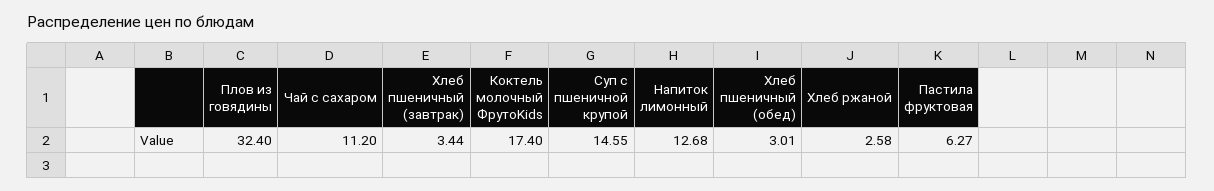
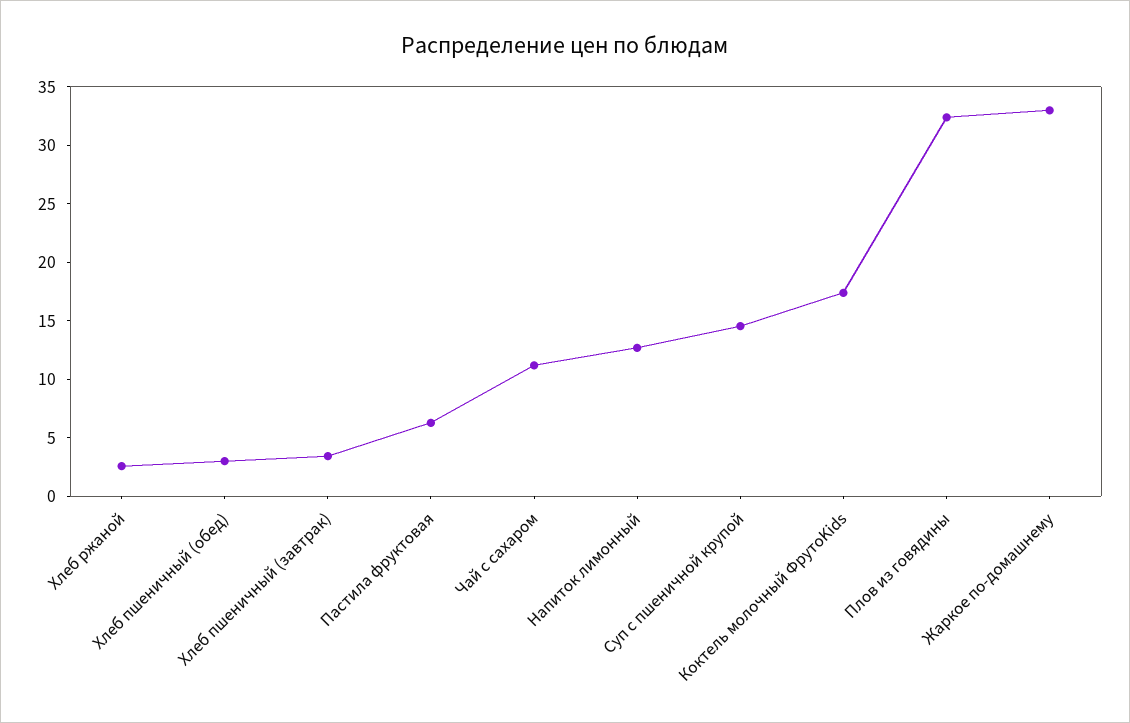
Жаркое по-домашнему: none -> 33

